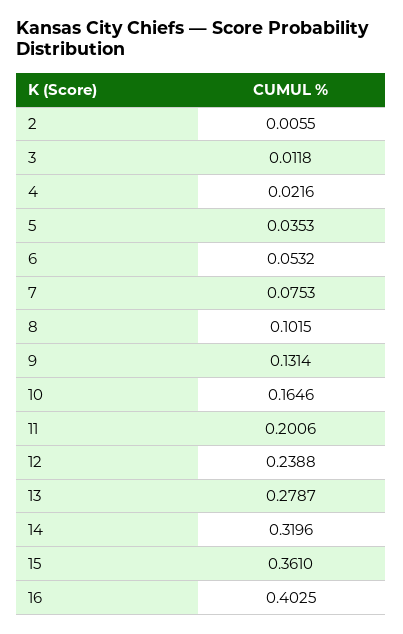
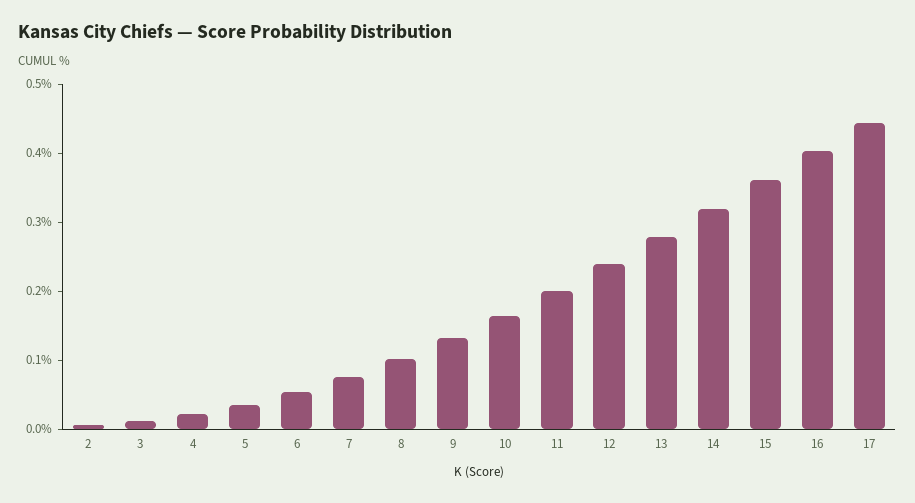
17: none -> 0.44

